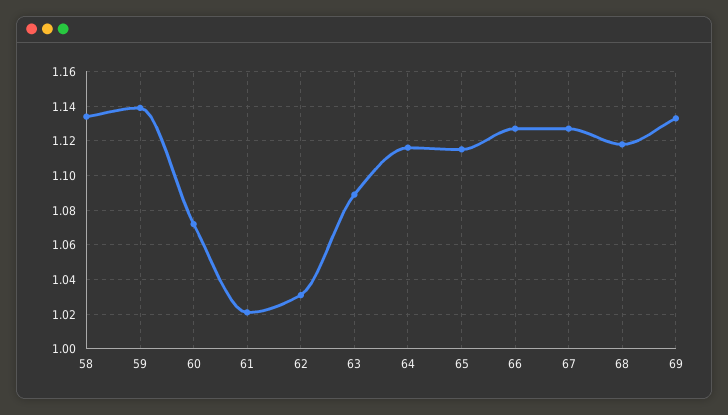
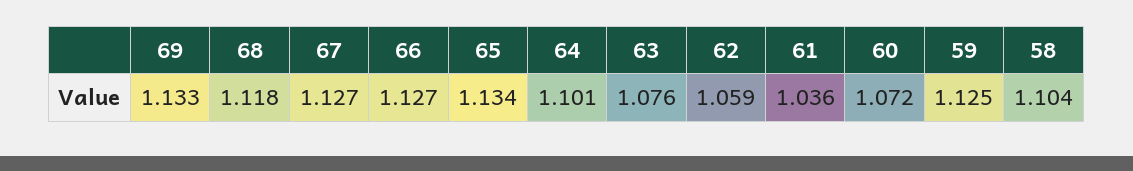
58: 1.135 -> 1.104
59: 1.14 -> 1.125
61: 1.02 -> 1.036
62: 1.03 -> 1.059
63: 1.09 -> 1.076
64: 1.115 -> 1.101
65: 1.115 -> 1.134

